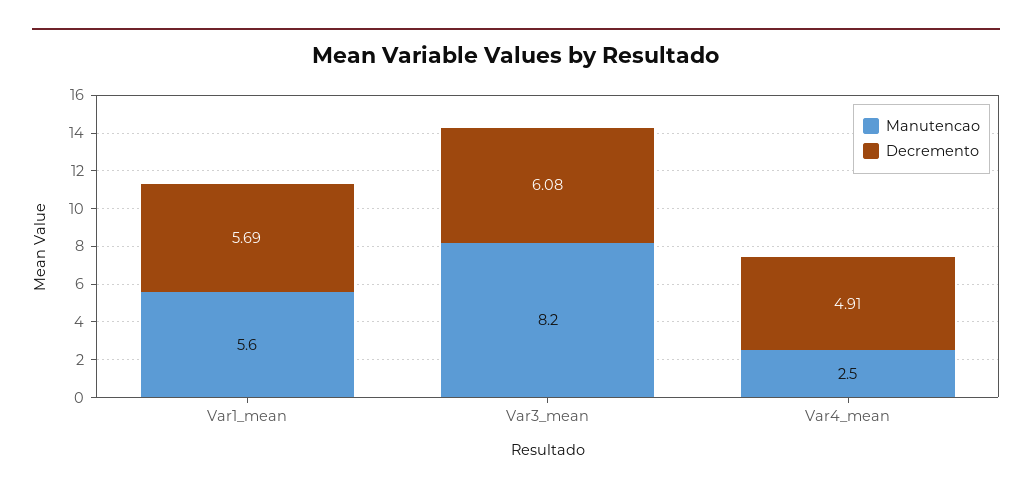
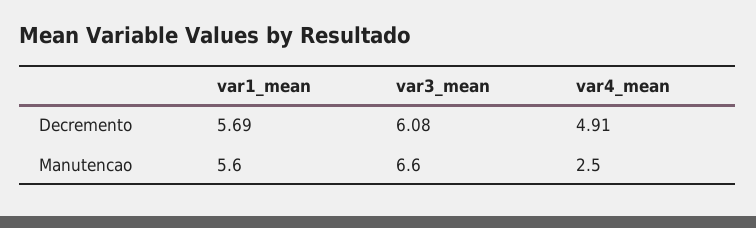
Manutencao, Var3_mean: 8.2 -> 6.6

